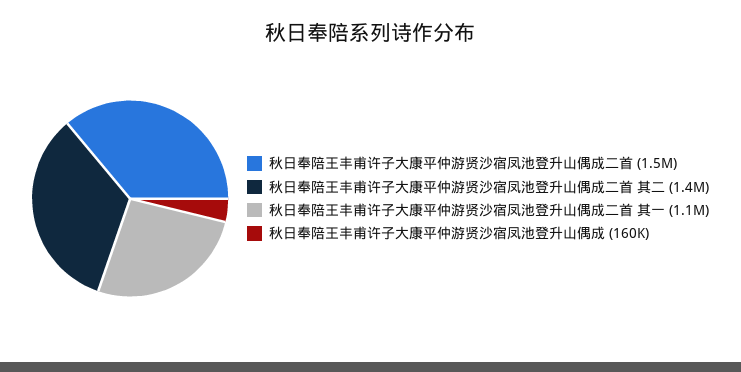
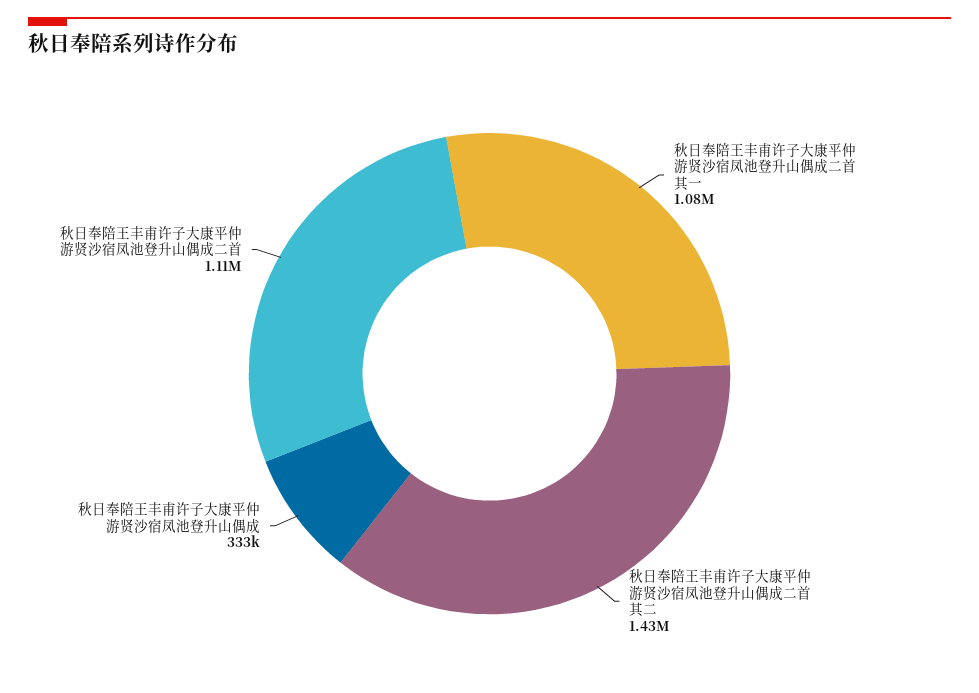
秋日奉陪王丰甫许子大康平仲游贤沙宿凤池登升山偶成二首: 1500000 -> 1110000
秋日奉陪王丰甫许子大康平仲游贤沙宿凤池登升山偶成: 160000 -> 333000

